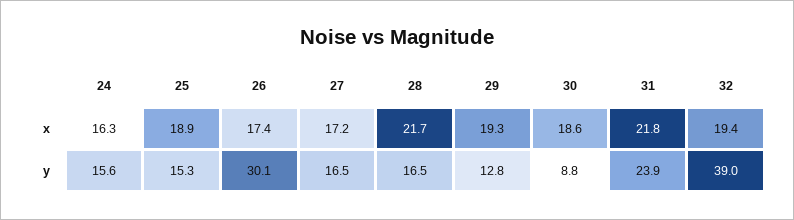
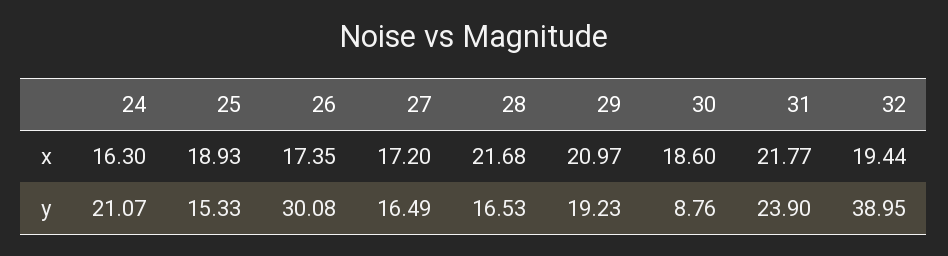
29, x: 19.3 -> 20.97
24, y: 15.6 -> 21.07
29, y: 12.8 -> 19.23

